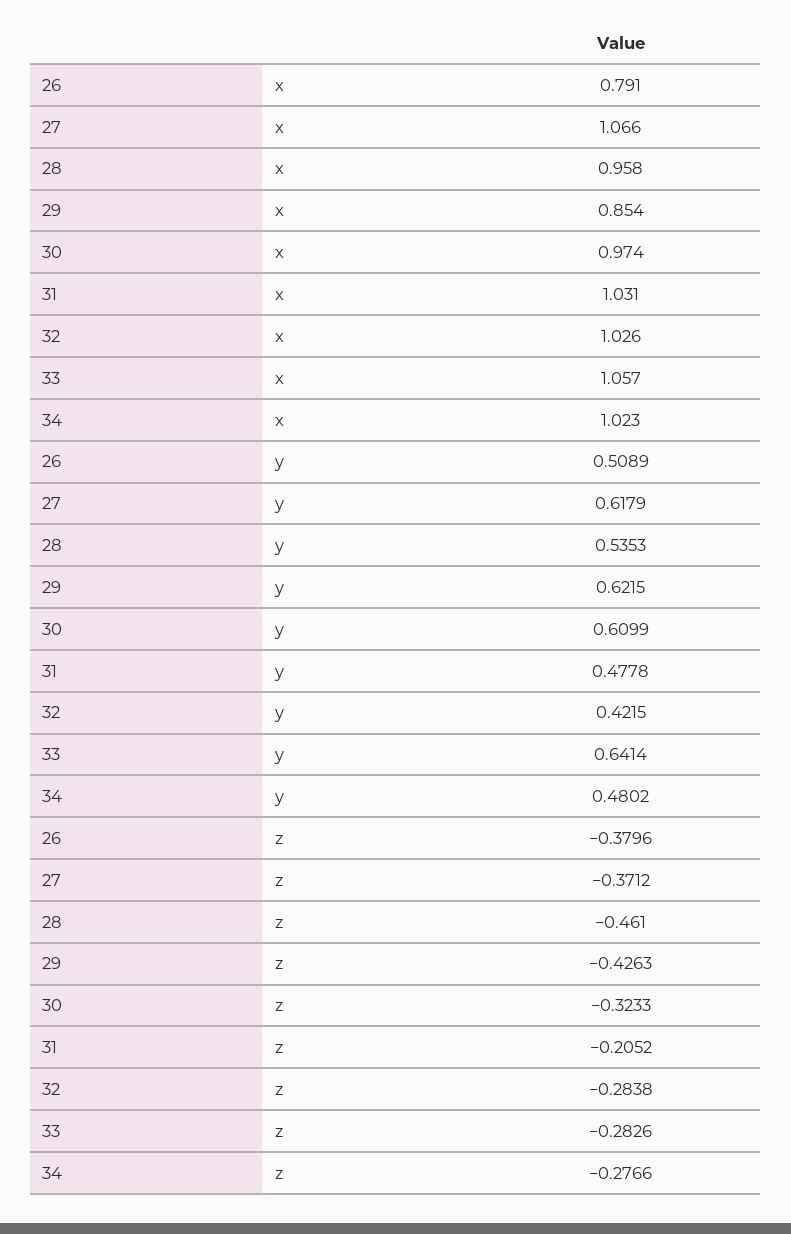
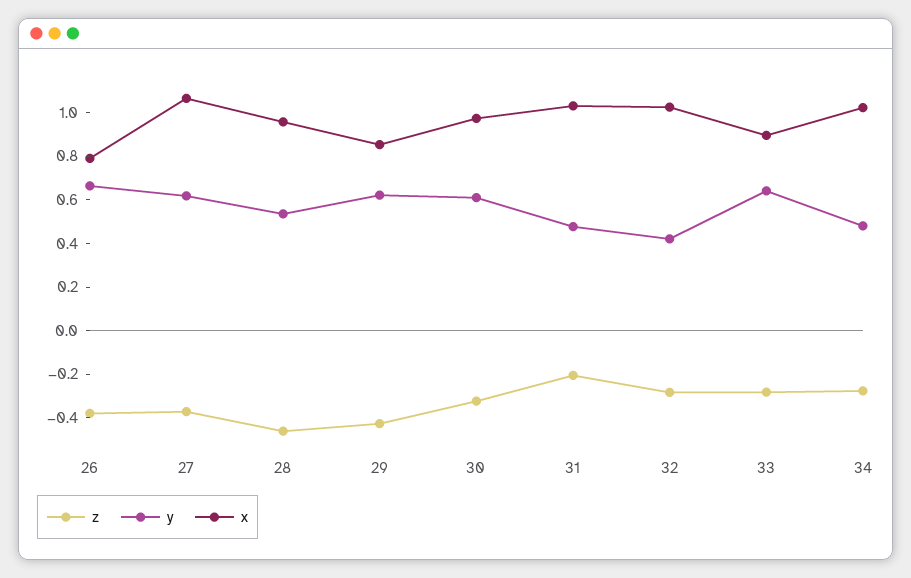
x, 33: 1.057 -> 0.9
y, 26: 0.5089 -> 0.65

